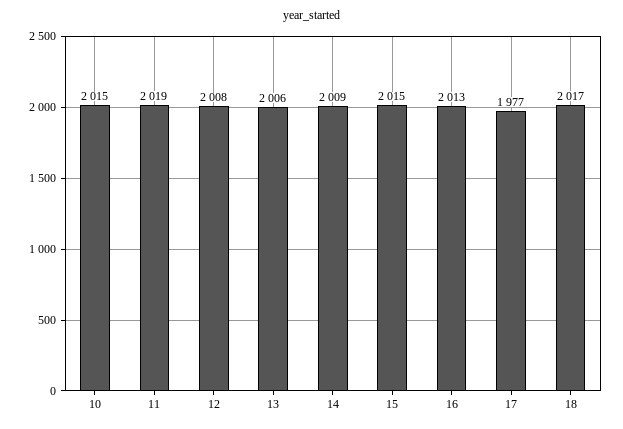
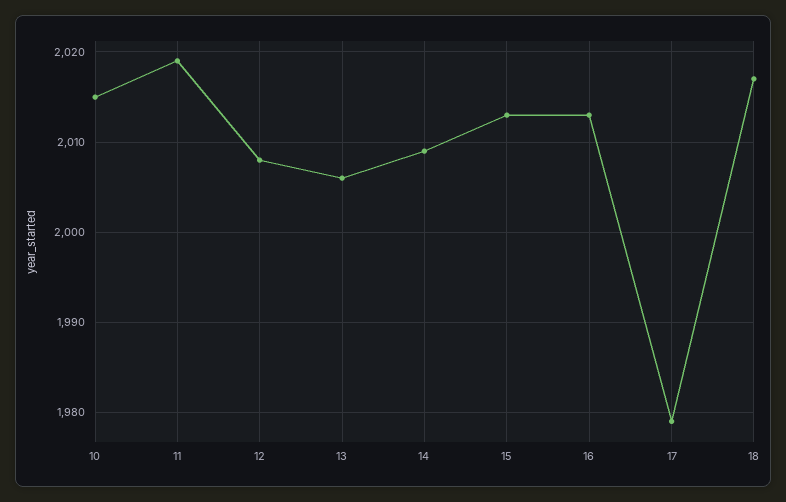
15: 2015 -> 2013
17: 1977 -> 1979

